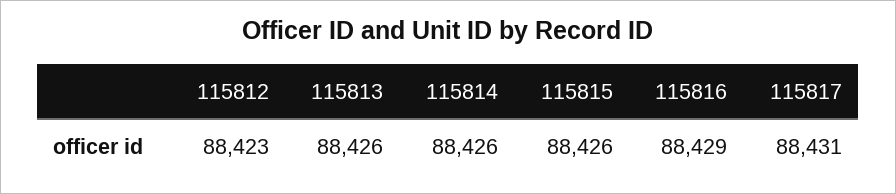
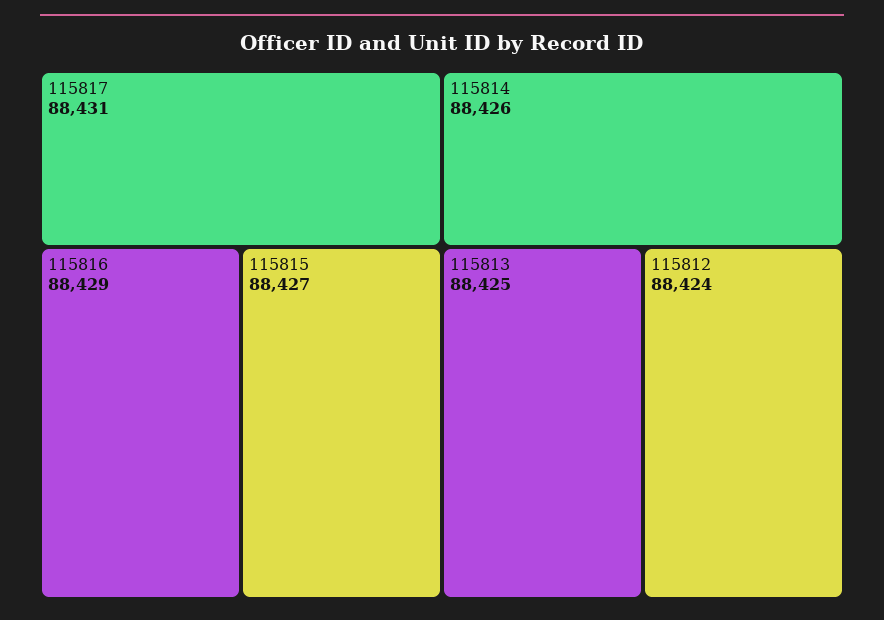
115812: 88423 -> 88424
115813: 88426 -> 88425
115815: 88426 -> 88427

